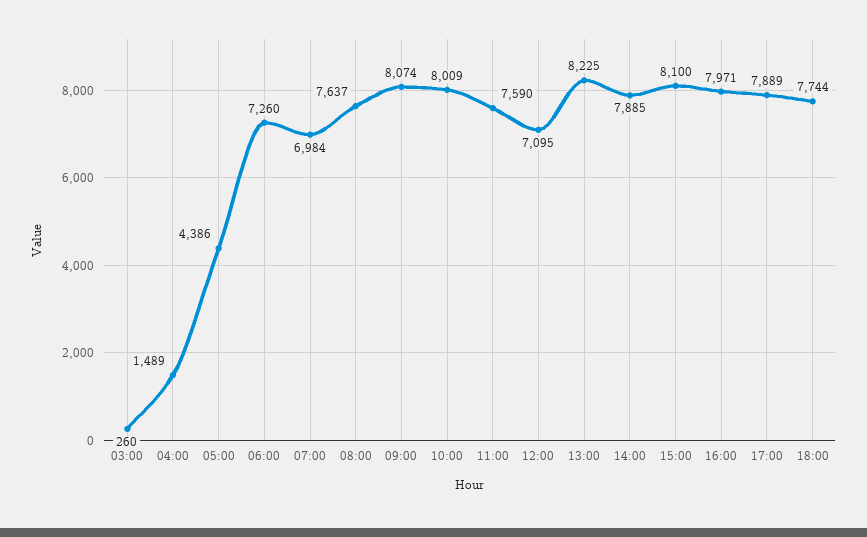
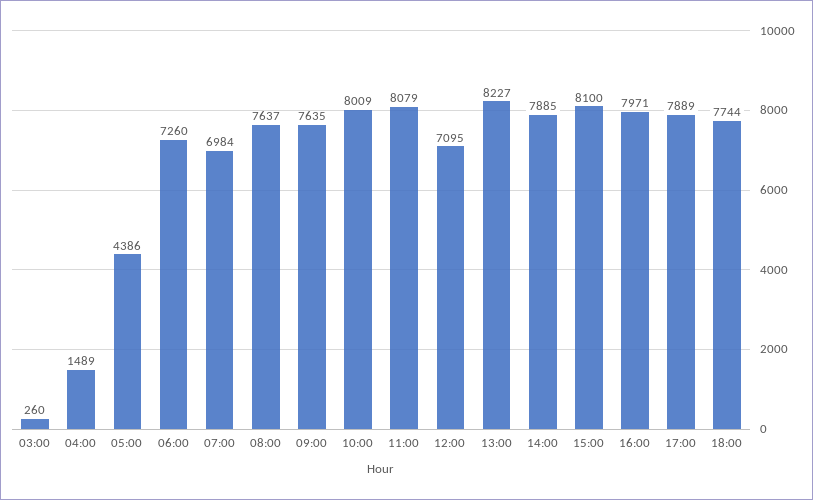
09:00: 8074 -> 7635
11:00: 7590 -> 8079
13:00: 8225 -> 8227

